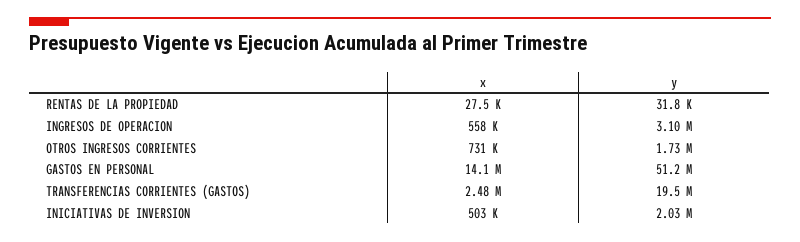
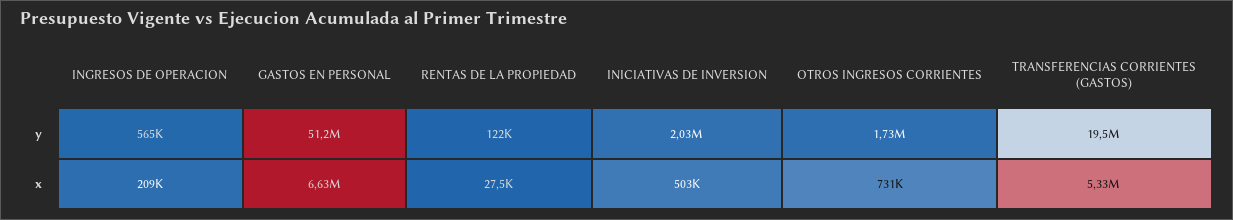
y, RENTAS DE LA PROPIEDAD: 31800 -> 122000
x, INGRESOS DE OPERACION: 558000 -> 209000
y, INGRESOS DE OPERACION: 3100000 -> 565000
x, GASTOS EN PERSONAL: 14100000 -> 6630000
x, TRANSFERENCIAS CORRIENTES (GASTOS): 2480000 -> 5330000

